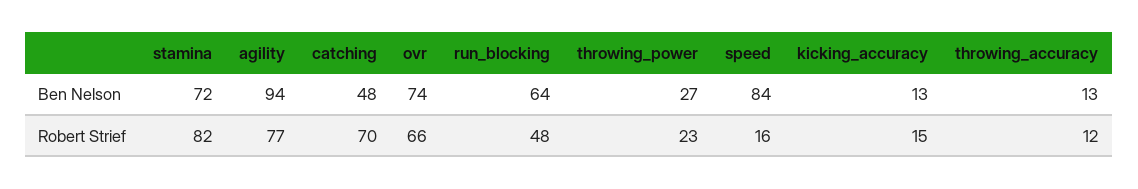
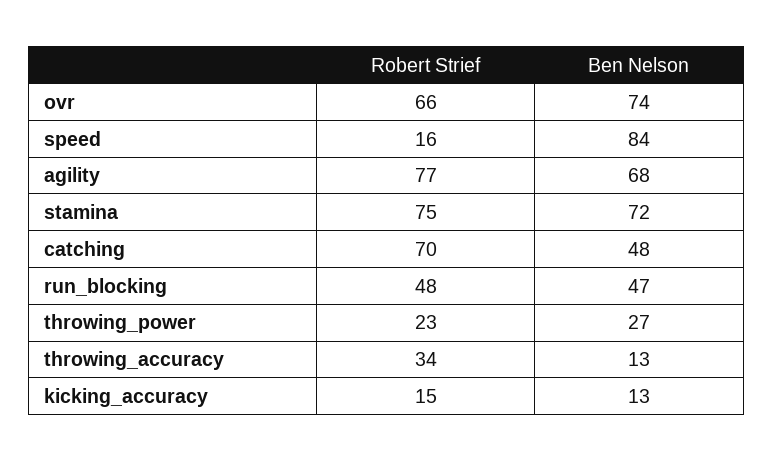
agility, Ben Nelson: 94 -> 68
run_blocking, Ben Nelson: 64 -> 47
stamina, Robert Strief: 82 -> 75
throwing_accuracy, Robert Strief: 12 -> 34

